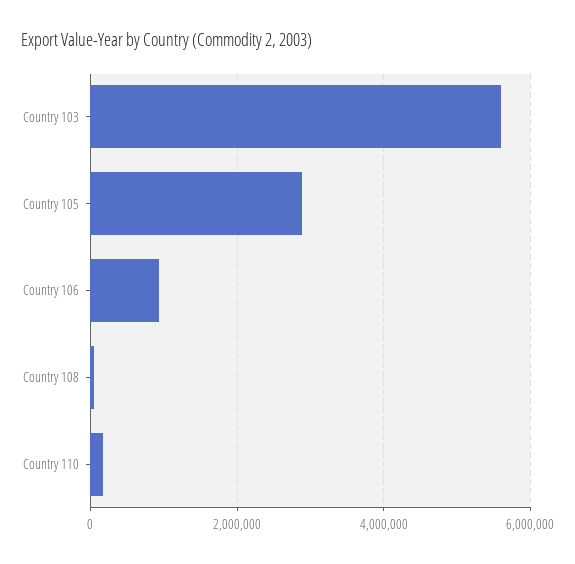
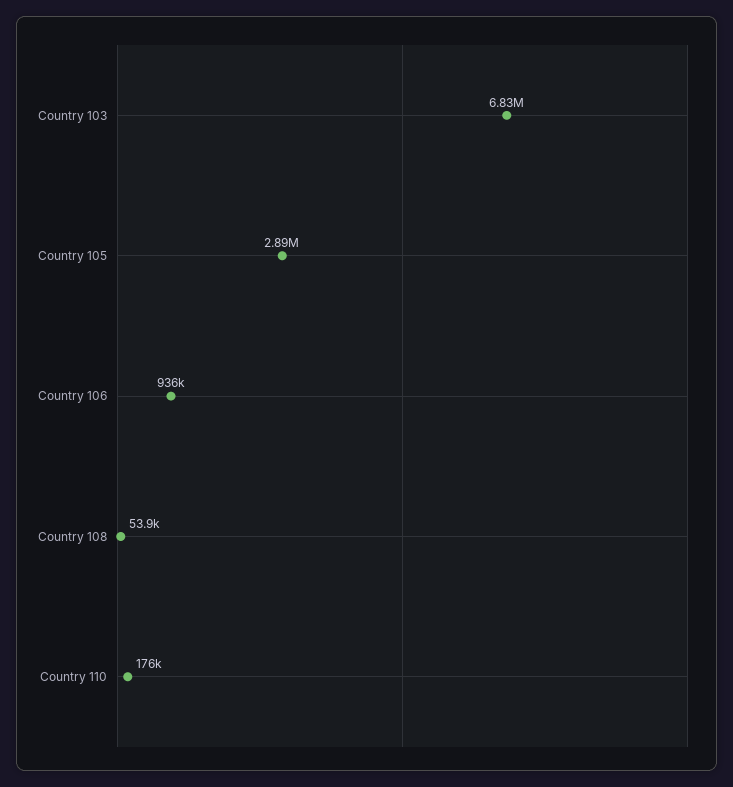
Country 103: 5600000 -> 6830000

